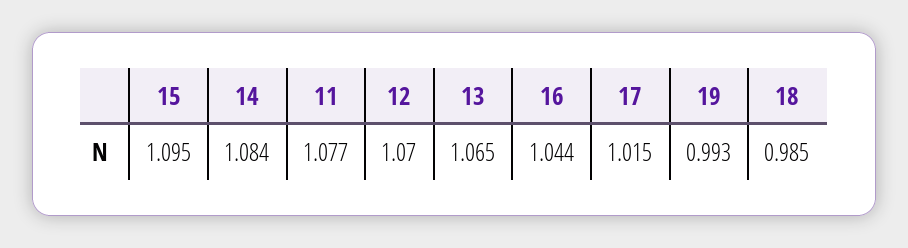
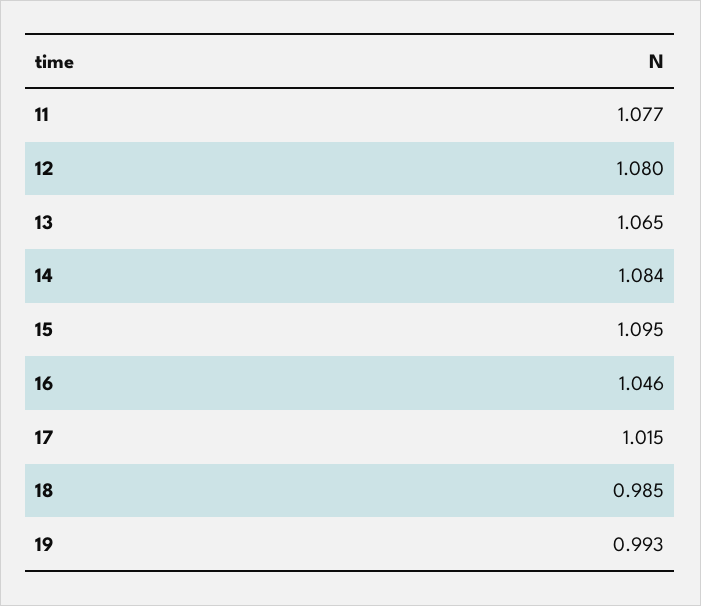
12: 1.07 -> 1.08
16: 1.044 -> 1.046

